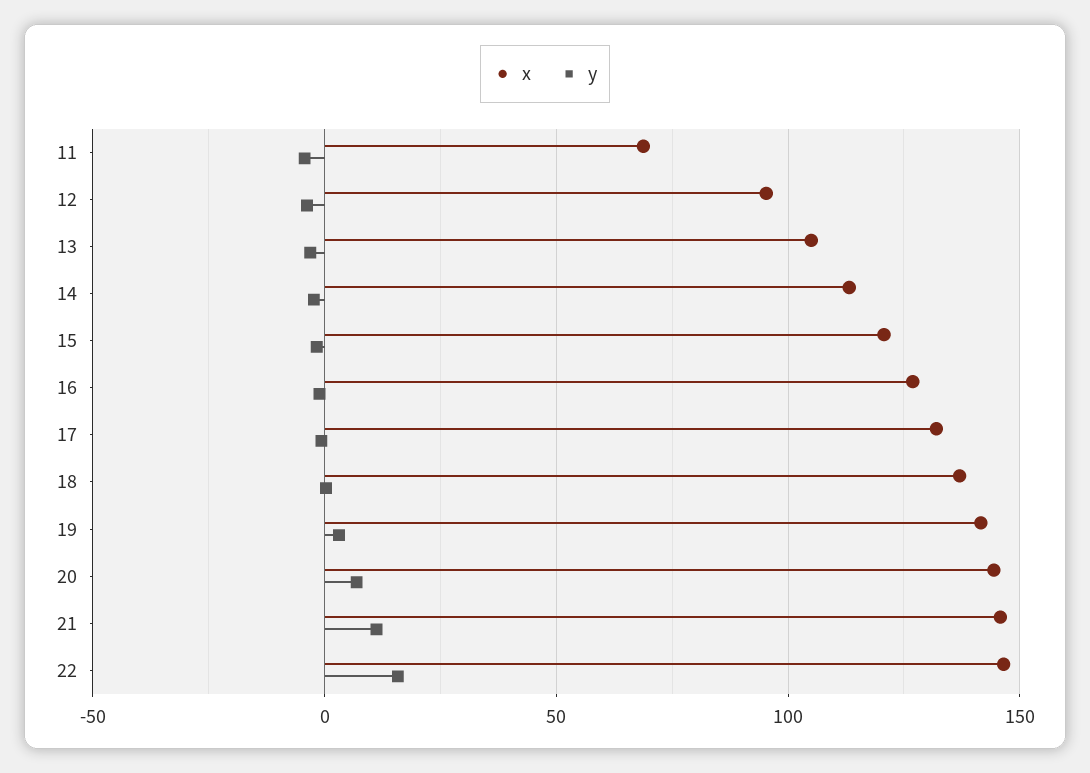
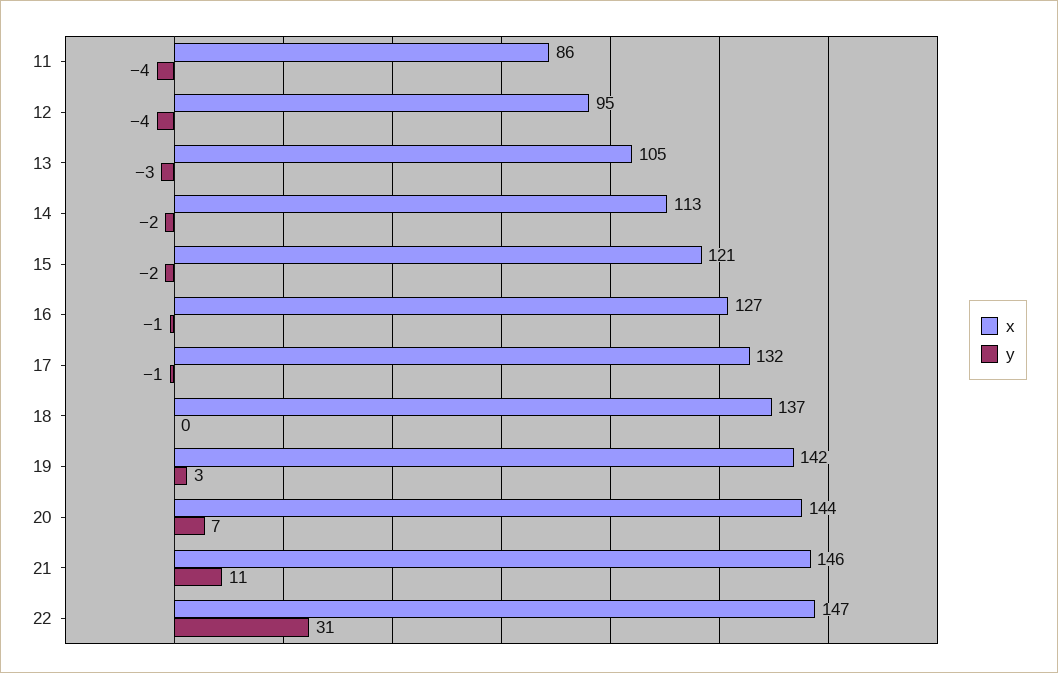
x, 11: 70 -> 86
y, 22: 15 -> 31

